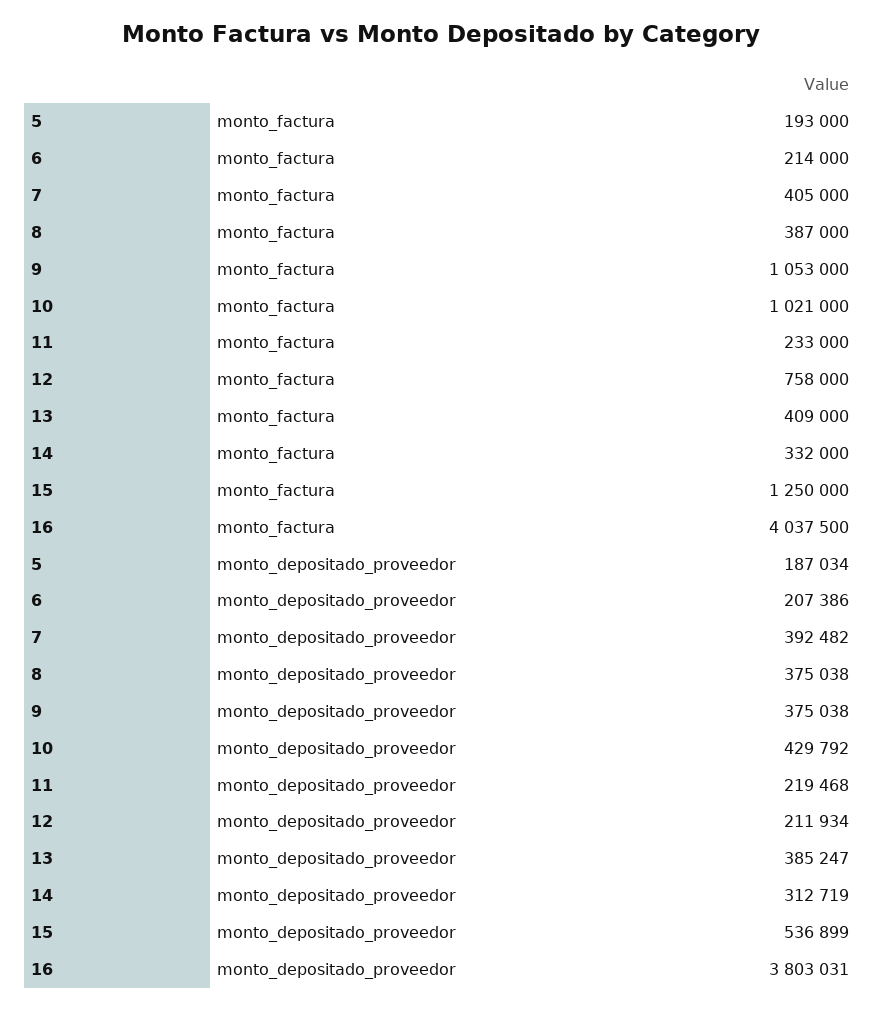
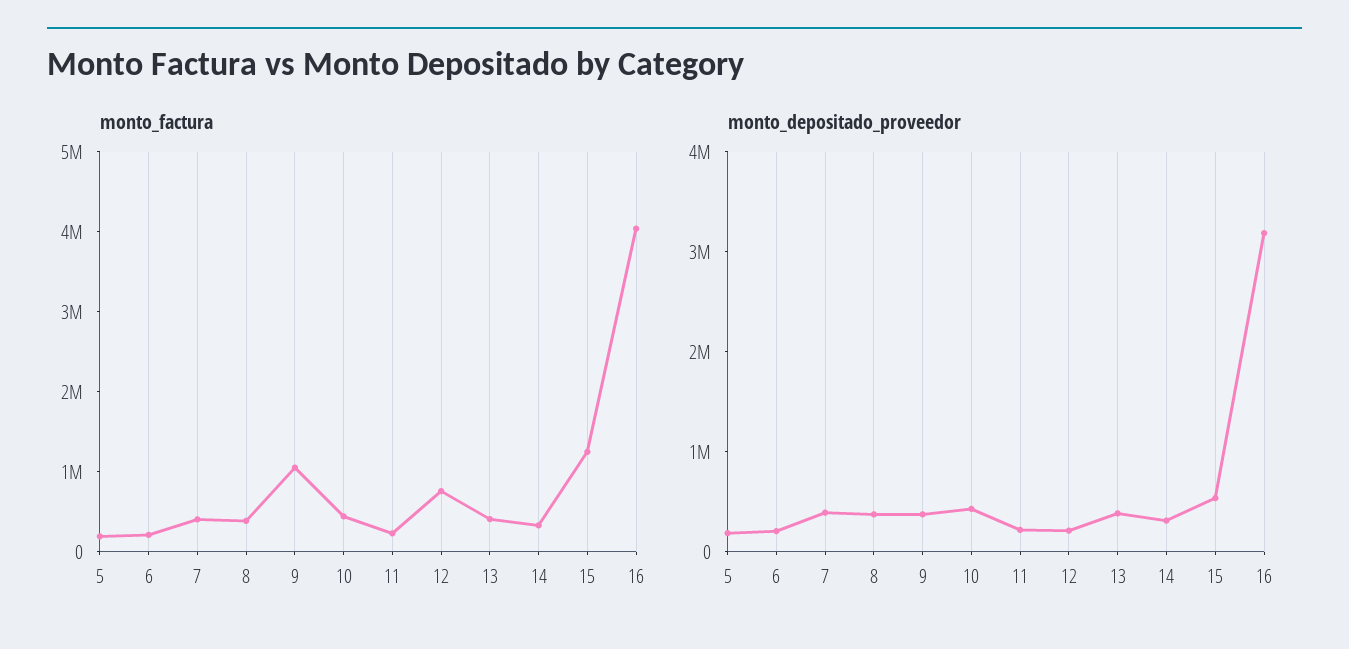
monto_factura, 10: 1021000 -> 400000
monto_depositado_proveedor, 16: 3803031 -> 3200000

